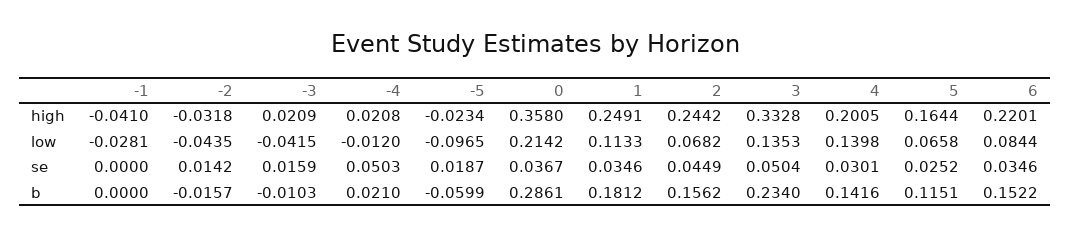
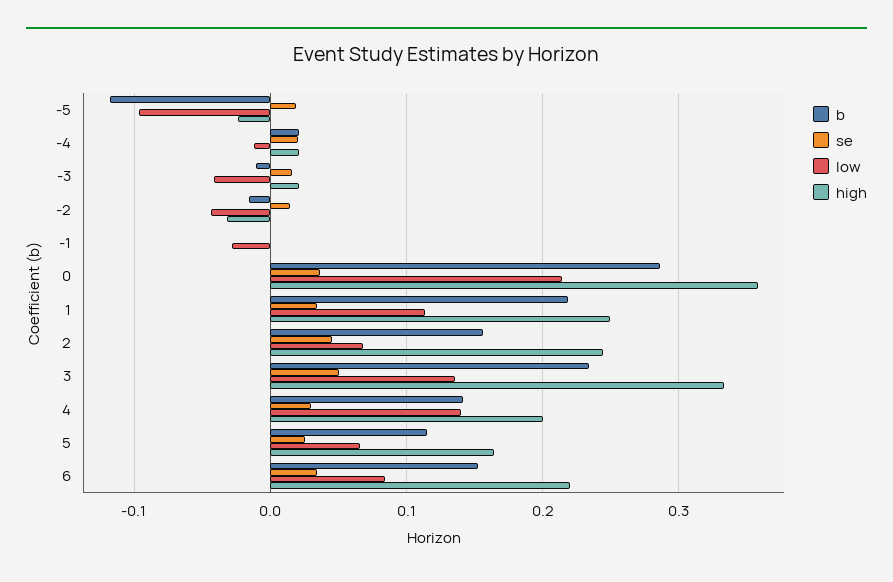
high, -1: -0.041 -> 0
se, -4: 0.0503 -> 0.02
b, -5: -0.0599 -> -0.12
b, 1: 0.1812 -> 0.22

